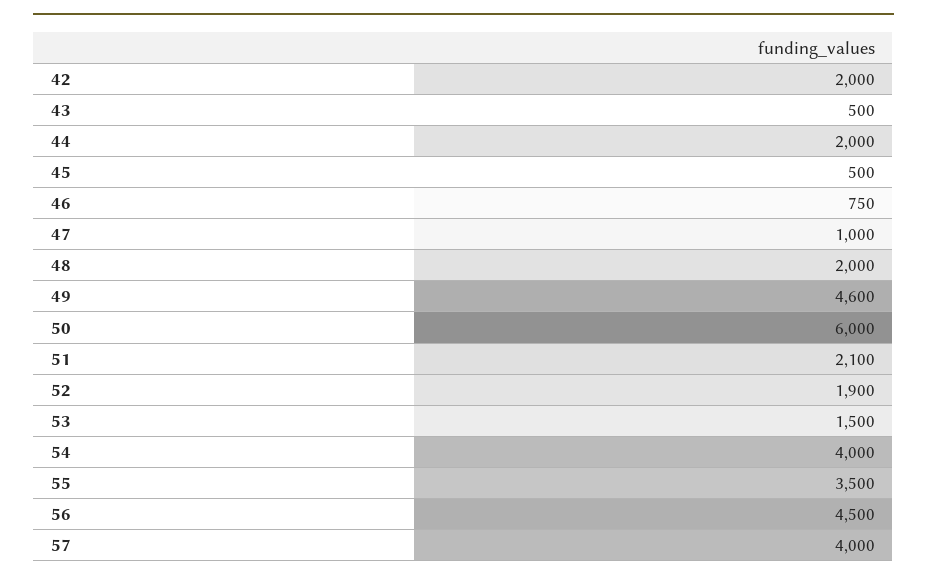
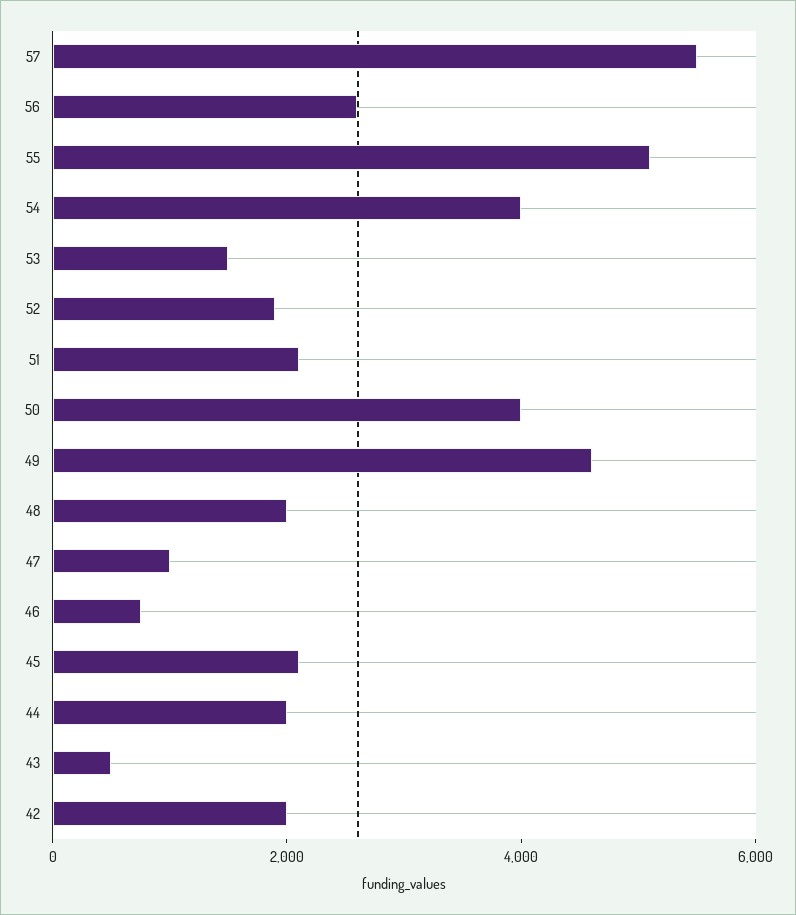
45: 500 -> 2000
50: 6000 -> 4000
55: 3500 -> 5000
56: 4500 -> 2500
57: 4000 -> 5500

